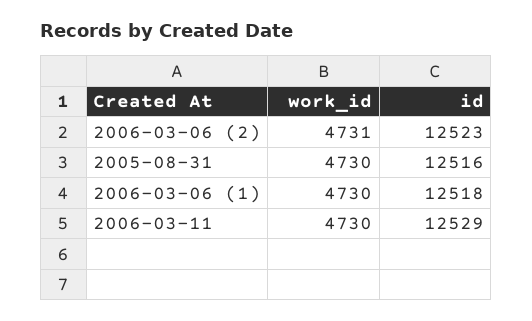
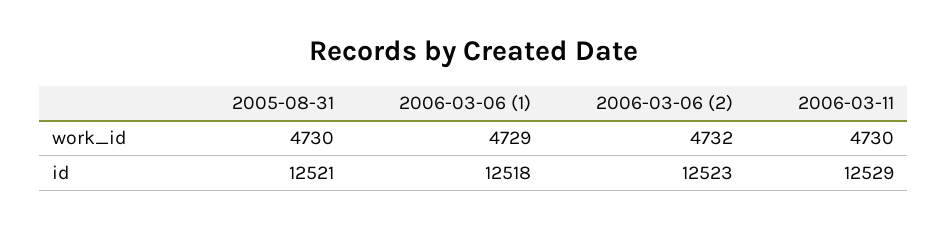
work_id, 2006-03-06 (2): 4731 -> 4732
id, 2005-08-31: 12516 -> 12521
work_id, 2006-03-06 (1): 4730 -> 4729

